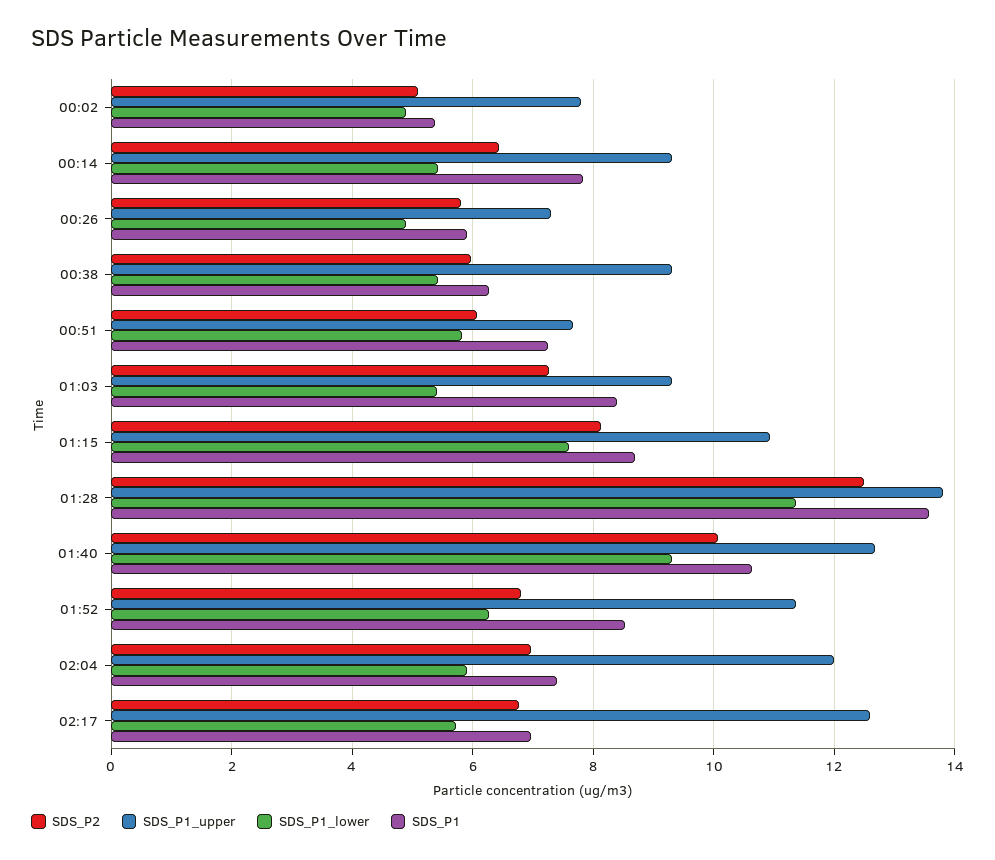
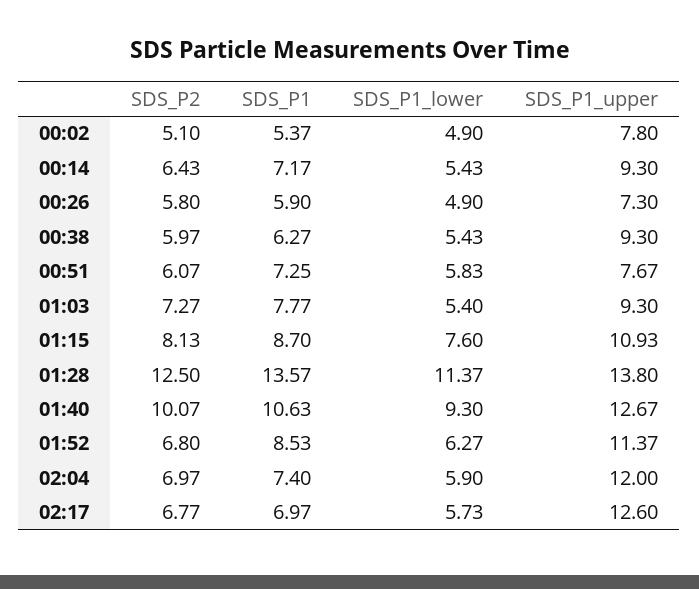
SDS_P1, 00:14: 7.8 -> 7.17
SDS_P1, 01:03: 8.4 -> 7.77

